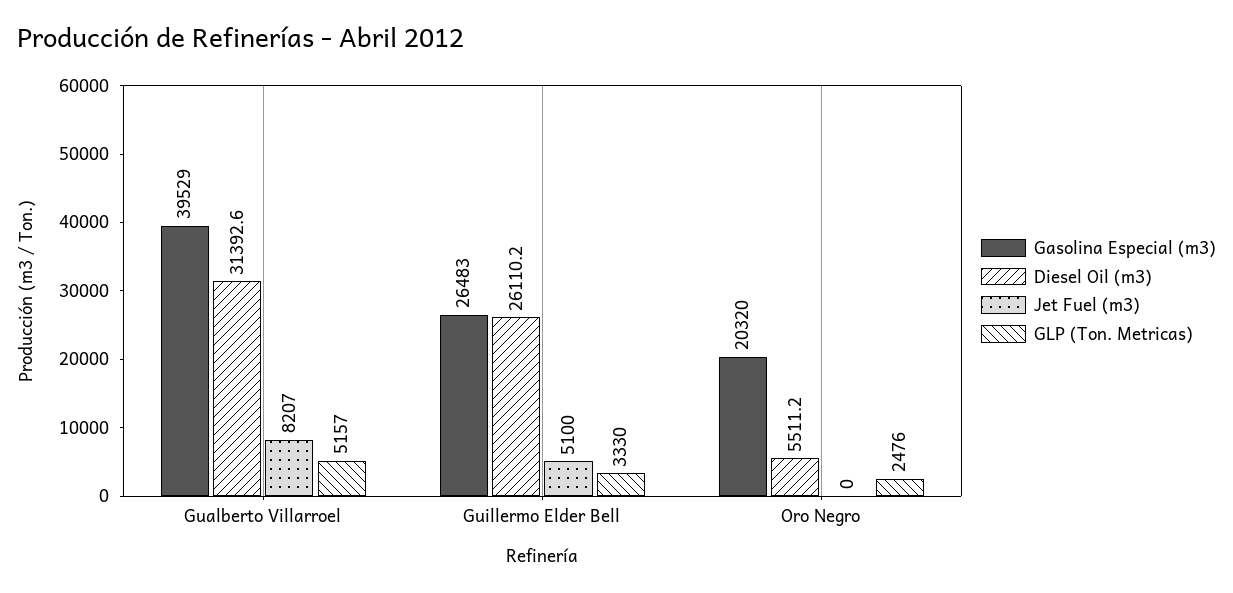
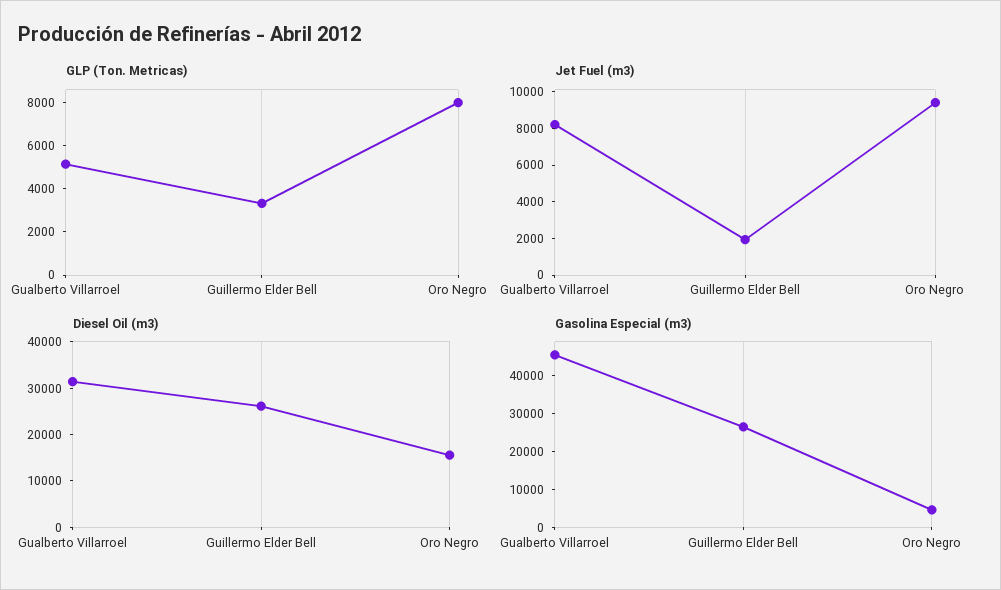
Gasolina Especial (m3), Gualberto Villarroel: 39529 -> 45000
Jet Fuel (m3), Guillermo Elder Bell: 5100 -> 2000
Gasolina Especial (m3), Oro Negro: 20320 -> 5000
Diesel Oil (m3), Oro Negro: 5511.2 -> 16000
Jet Fuel (m3), Oro Negro: 0 -> 9500
GLP (Ton. Metricas), Oro Negro: 2476 -> 8000

